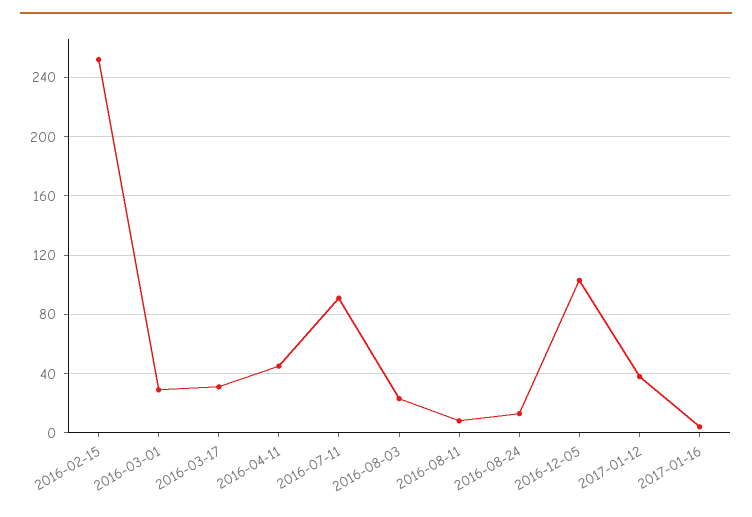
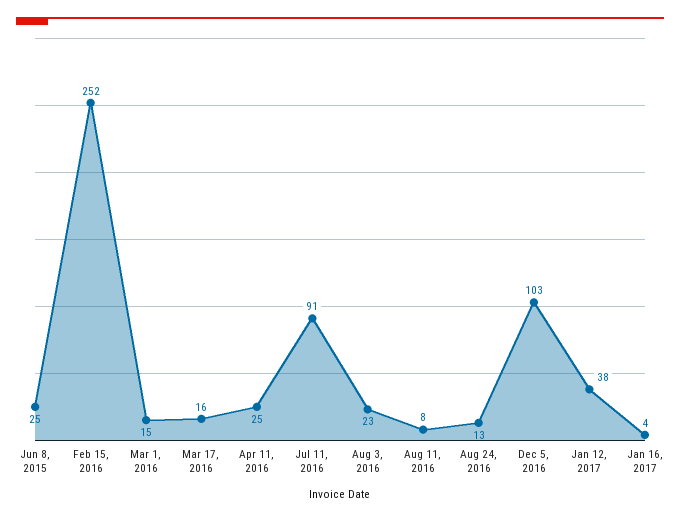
2016-03-01: 30 -> 15
2016-03-17: 30 -> 16
2016-04-11: 45 -> 25
Jun 8, 2015: none -> 25

